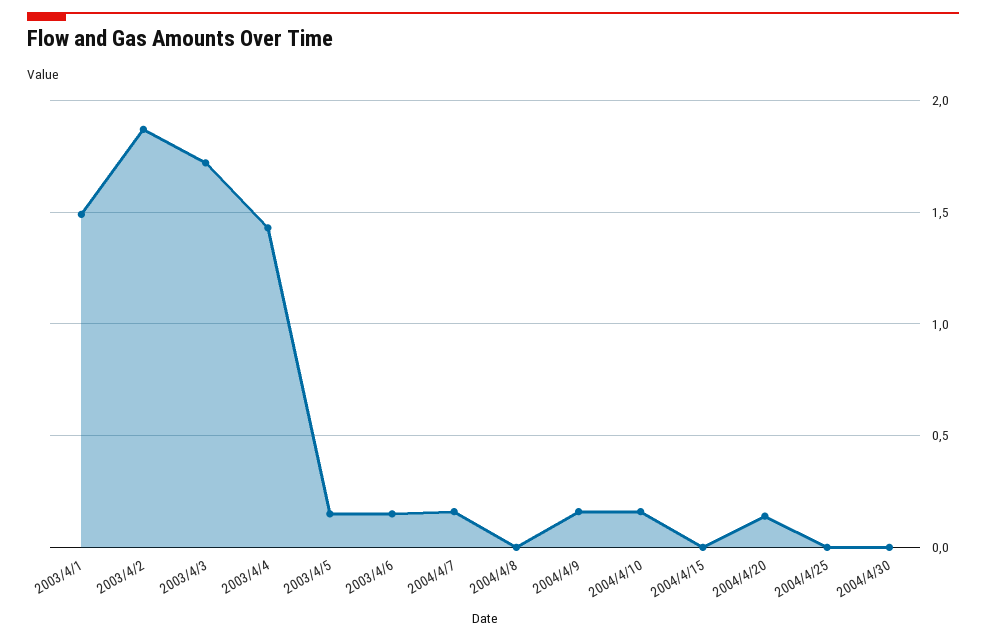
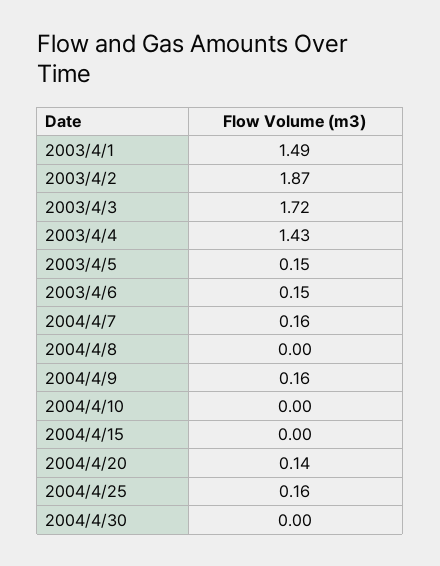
2004/4/10: 0.15 -> 0
2004/4/25: 0 -> 0.16

